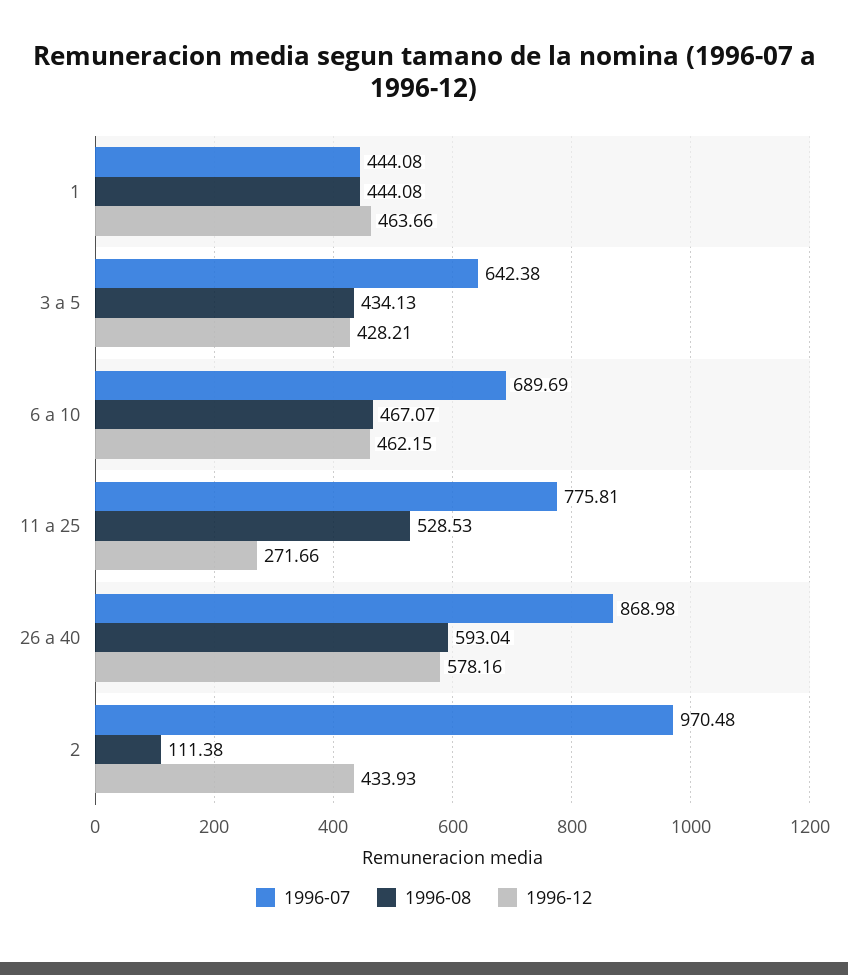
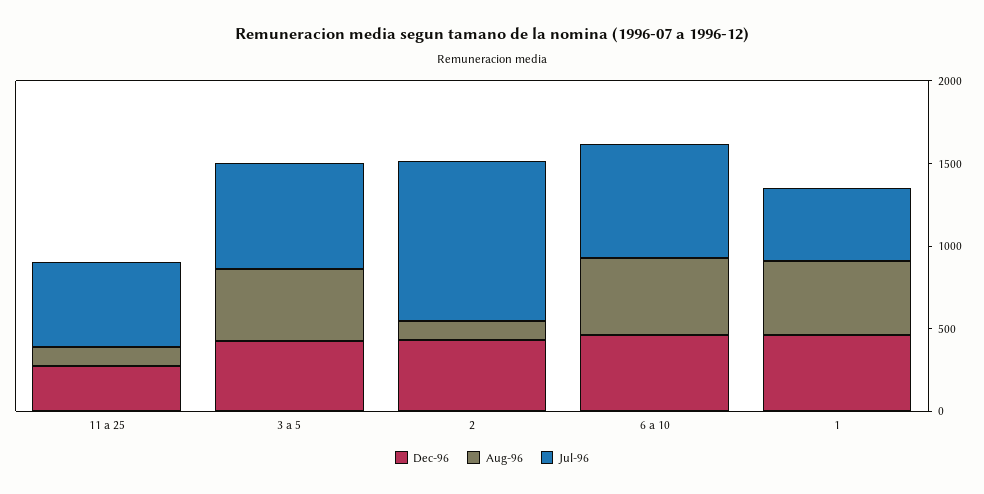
1996-07, 11 a 25: 775.81 -> 500
1996-08, 11 a 25: 528.53 -> 100
1996-07, 26 a 40: 868.98 -> none
1996-08, 26 a 40: 593.04 -> none
1996-12, 26 a 40: 578.16 -> none

